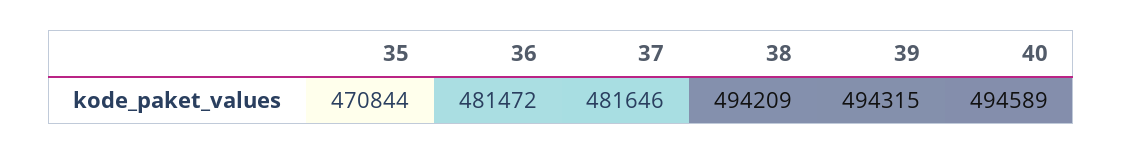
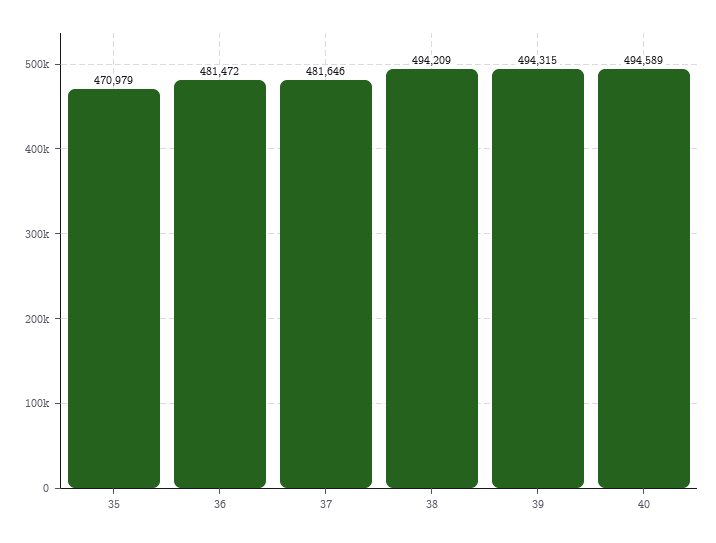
35: 470844 -> 470979

